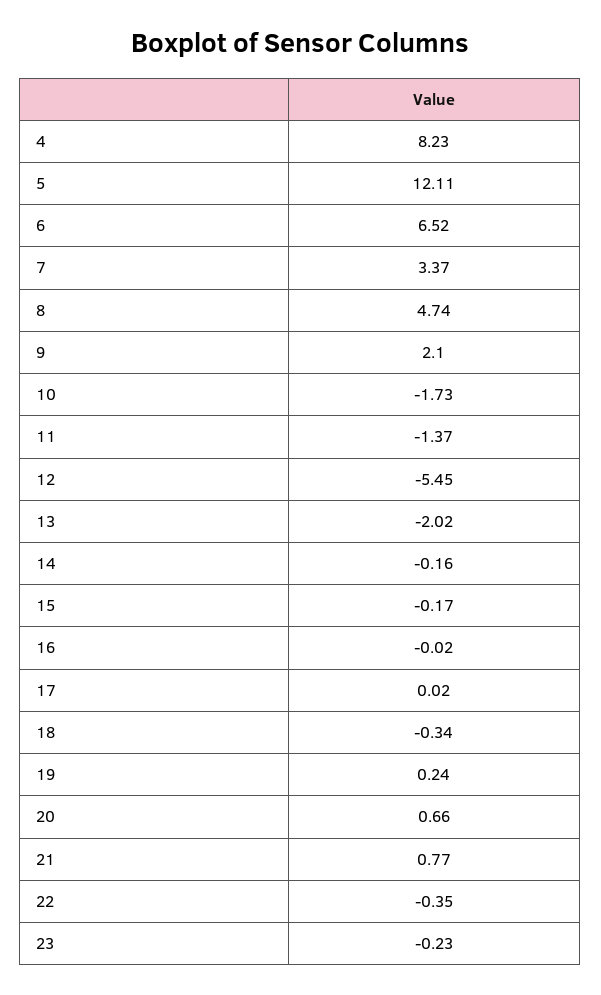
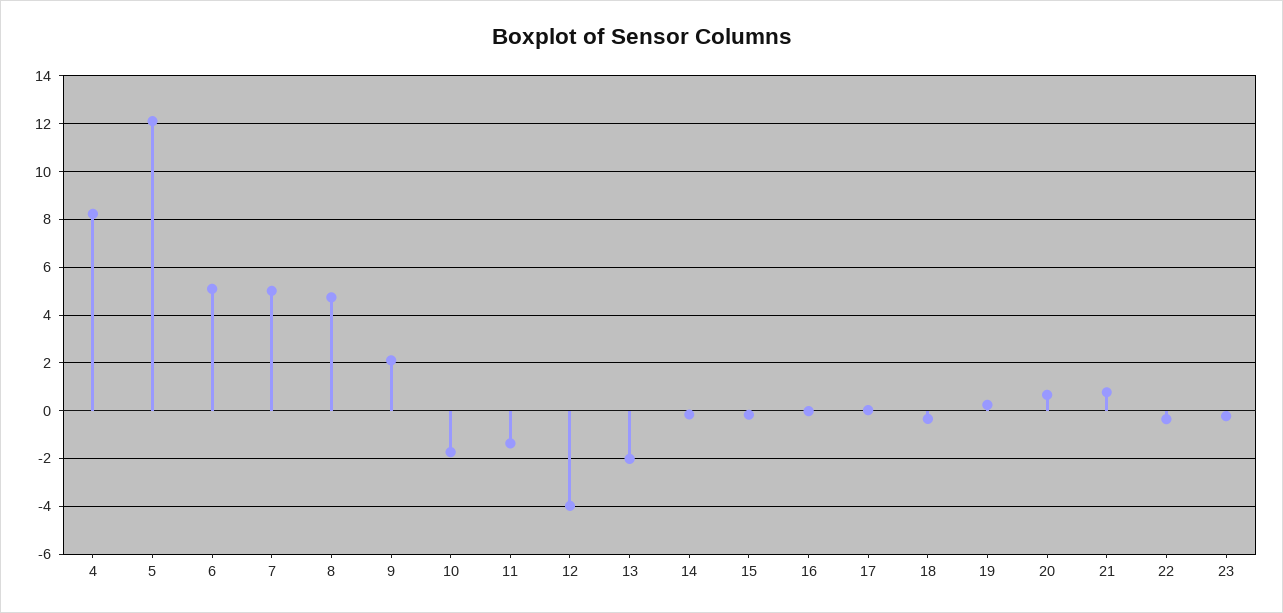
6: 6.52 -> 5
7: 3.37 -> 5
12: -5.45 -> -4

